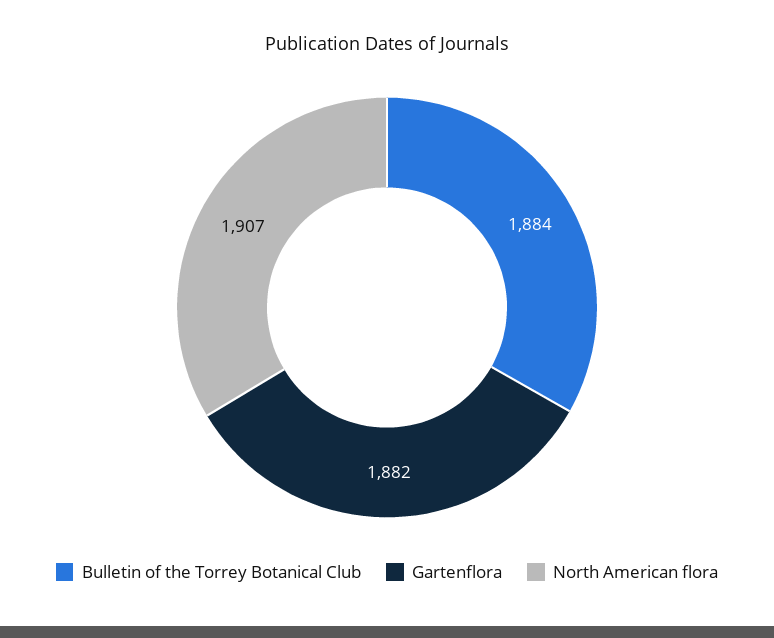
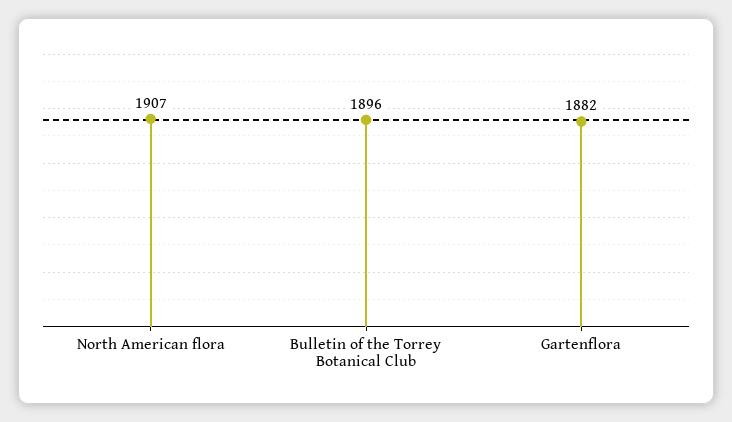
Bulletin of the Torrey Botanical Club: 1884 -> 1896

